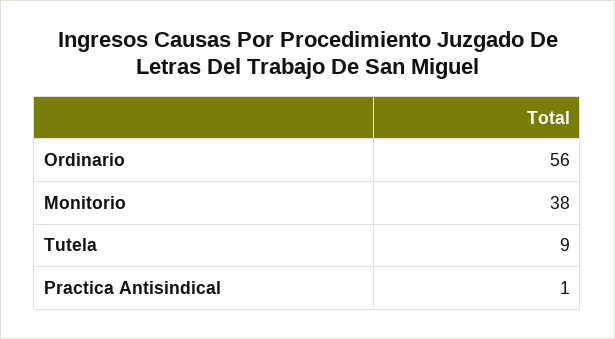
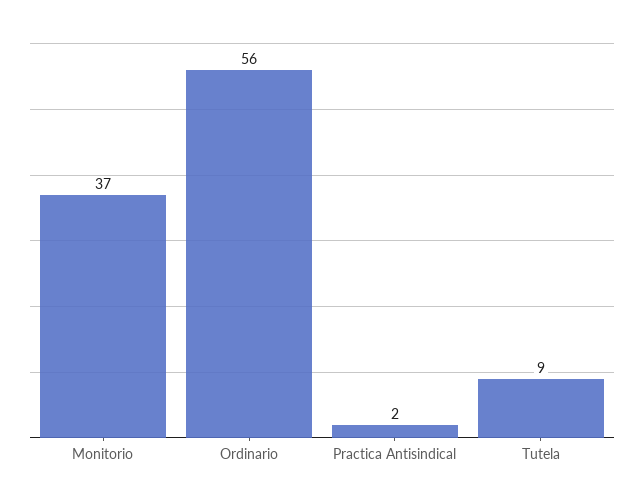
Monitorio: 38 -> 37
Practica Antisindical: 1 -> 2

